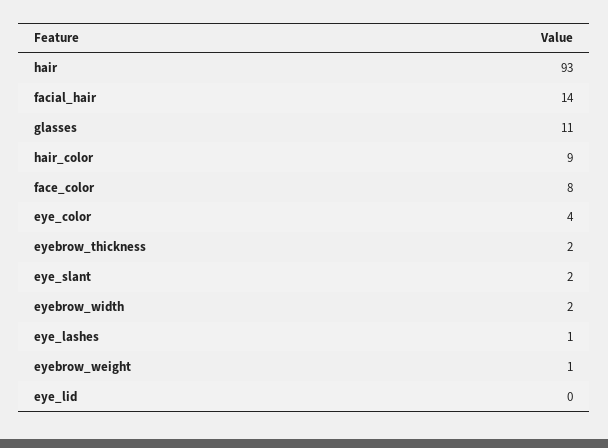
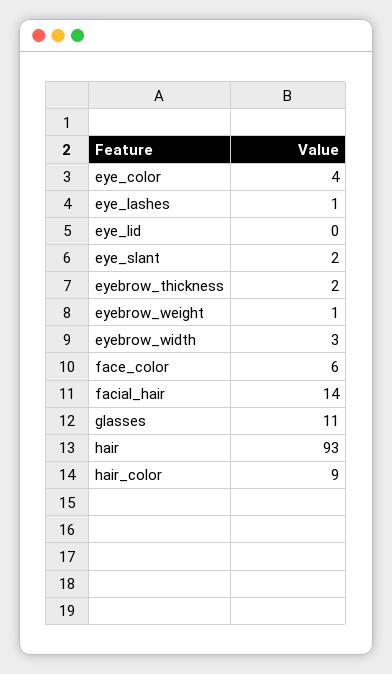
face_color: 8 -> 6
eyebrow_width: 2 -> 3

